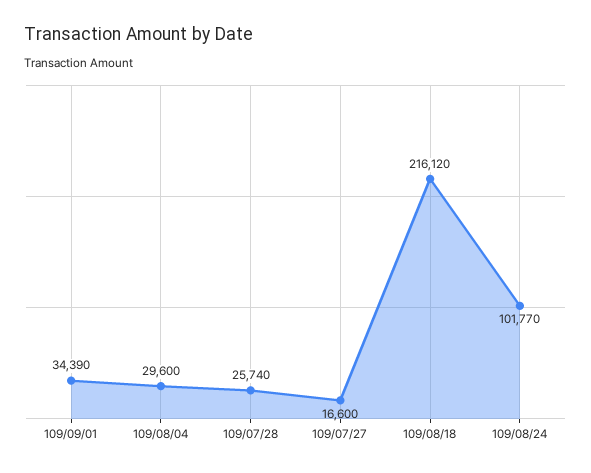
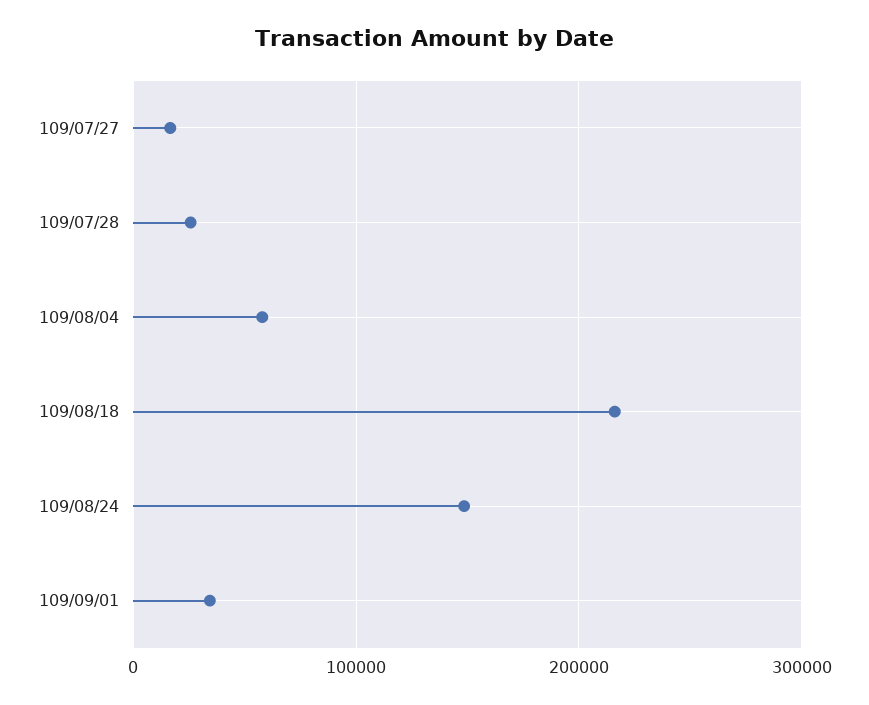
109/08/04: 29600 -> 60000
109/08/24: 101770 -> 150000

